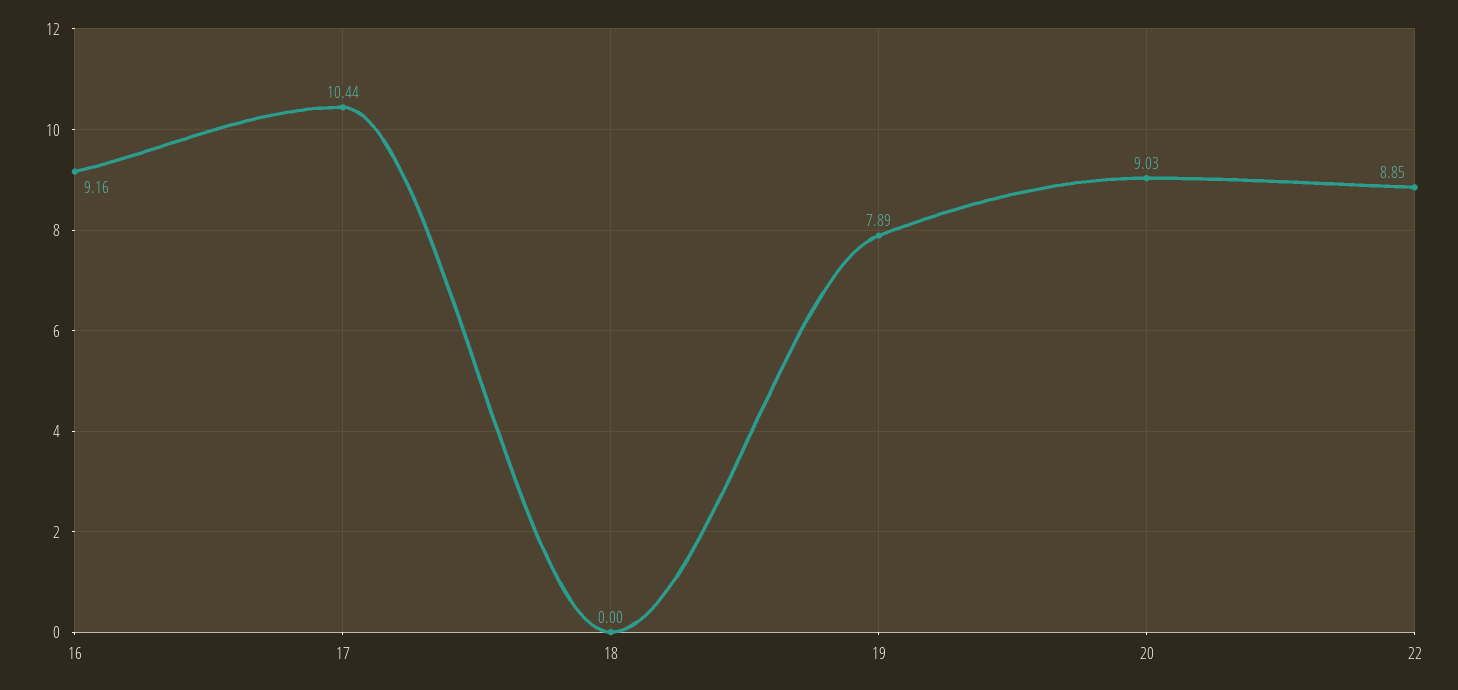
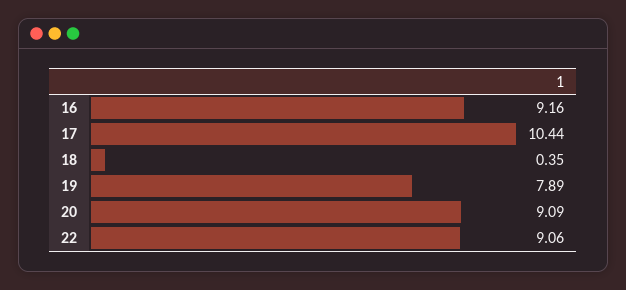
18: 0 -> 0.35
20: 9.03 -> 9.09
22: 8.85 -> 9.06

